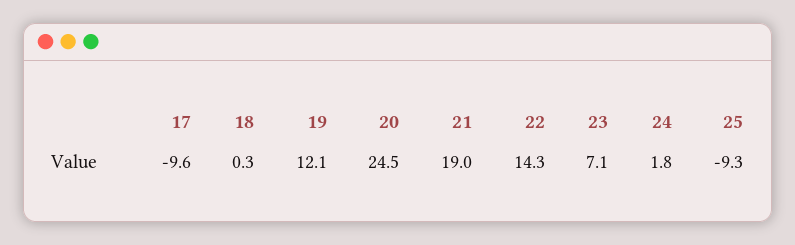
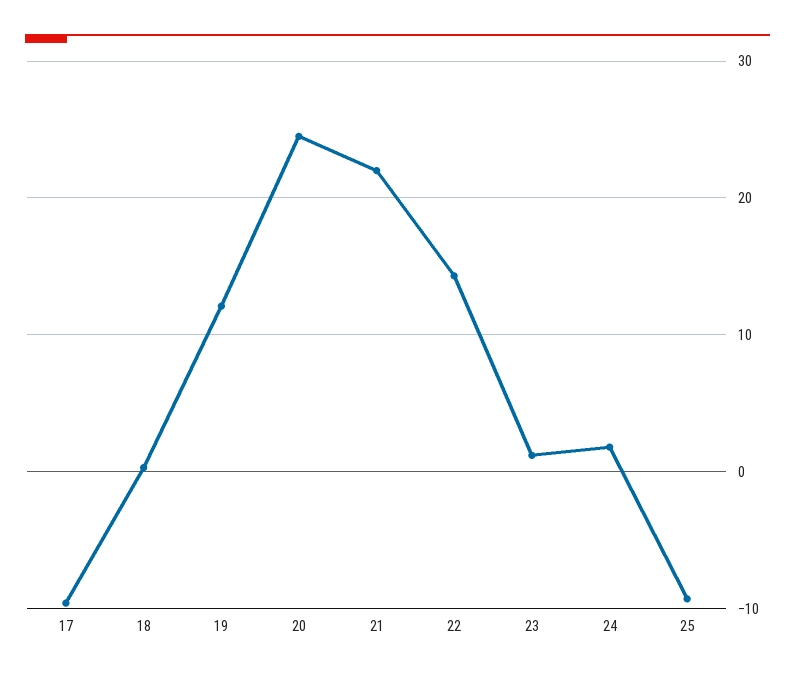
21: 19 -> 22
23: 7.1 -> 1

